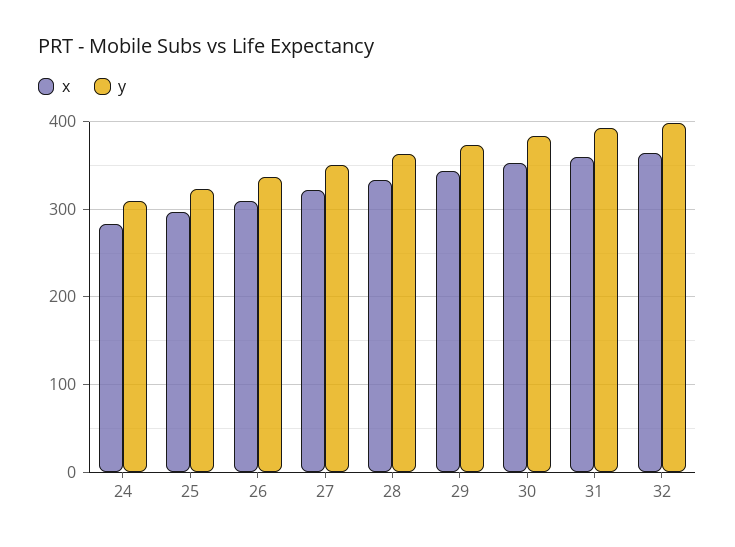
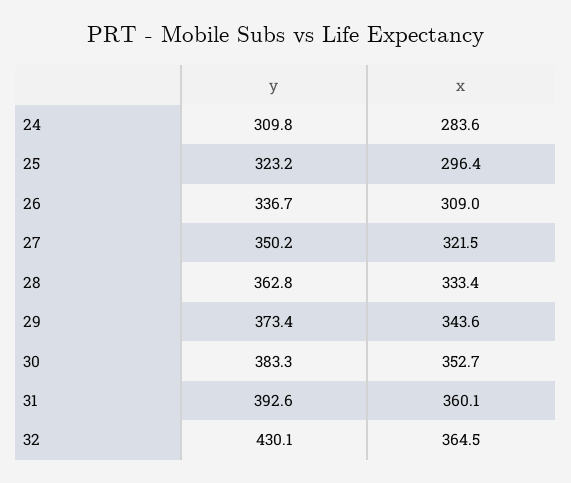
y, 32: 400 -> 430.1

